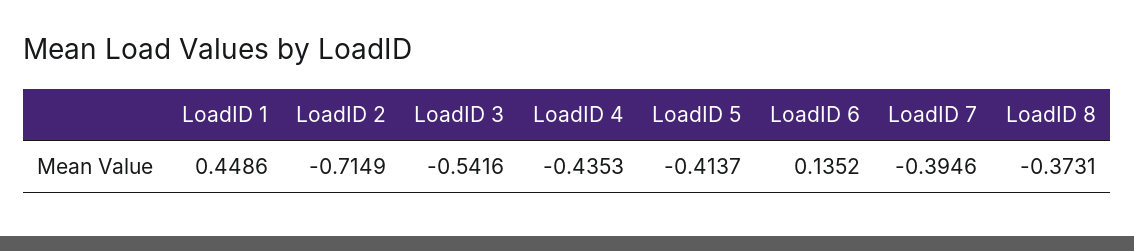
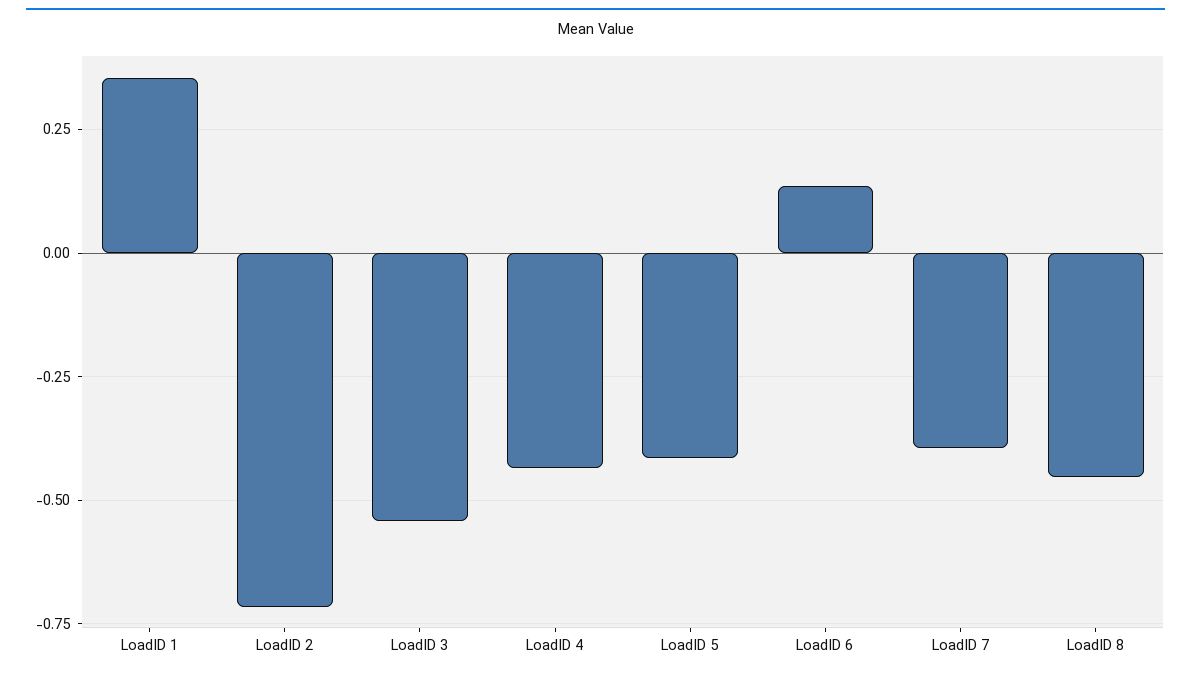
LoadID 1: 0.4486 -> 0.35
LoadID 8: -0.3731 -> -0.45

